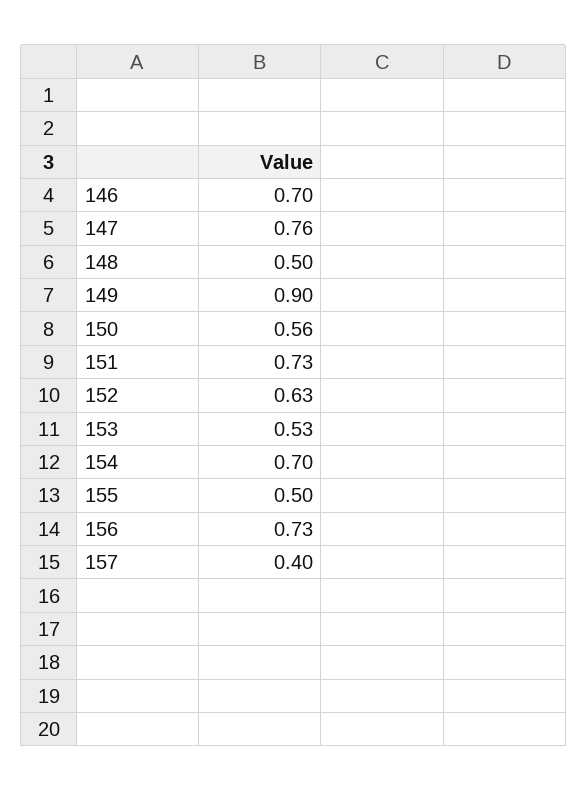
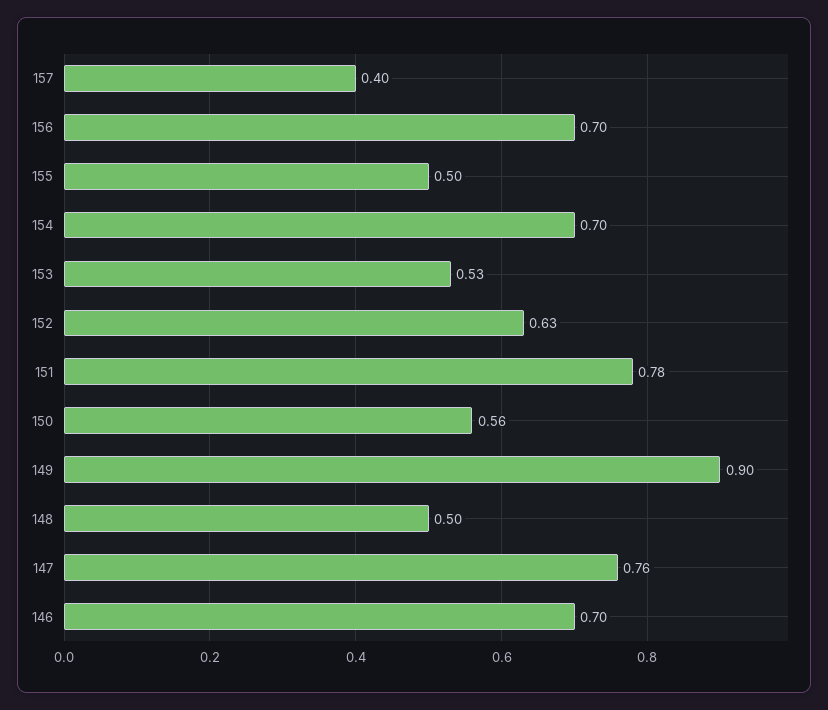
151: 0.73 -> 0.78
156: 0.73 -> 0.7

